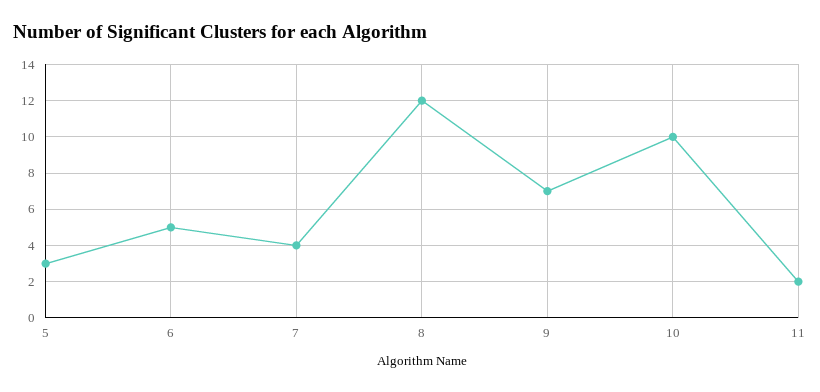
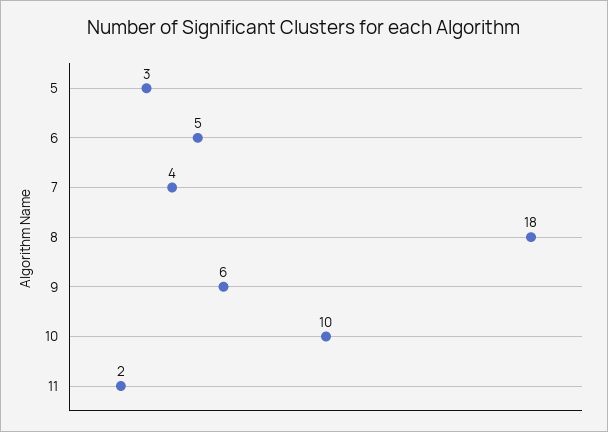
8: 12 -> 18
9: 7 -> 6

